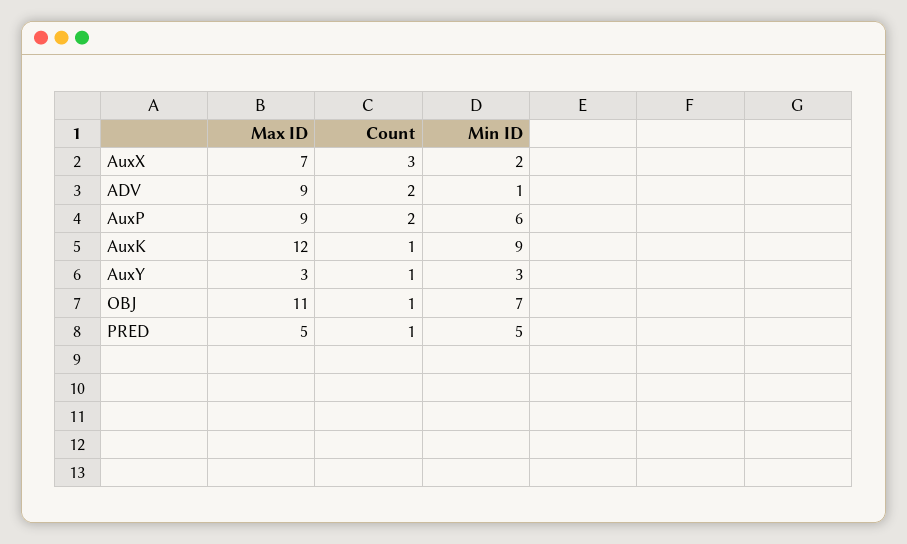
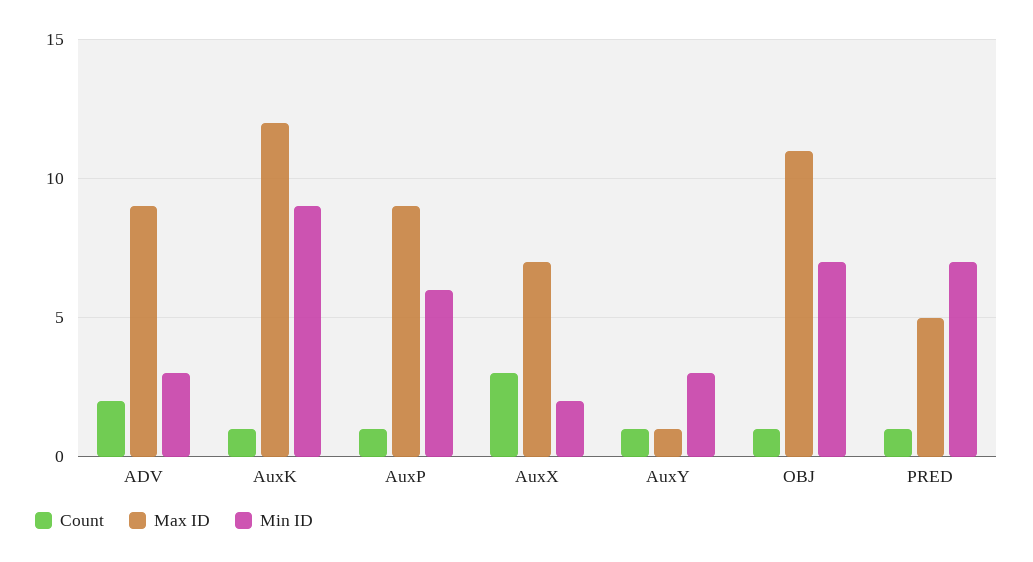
Min ID, ADV: 1 -> 3
Count, AuxP: 2 -> 1
Max ID, AuxY: 3 -> 1
Min ID, PRED: 5 -> 7

